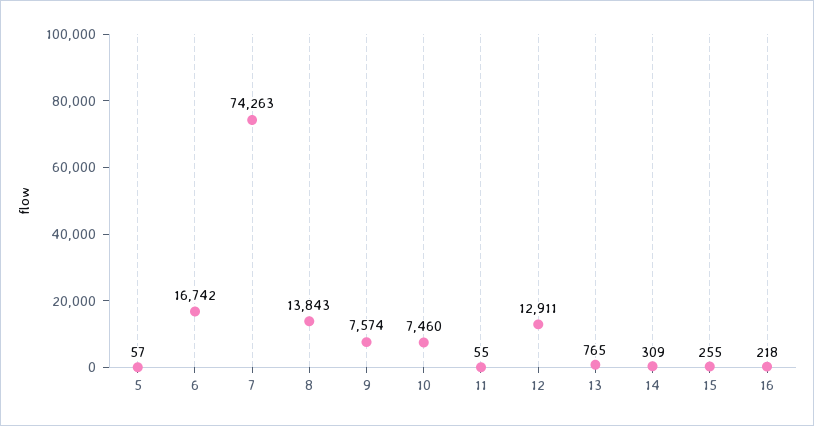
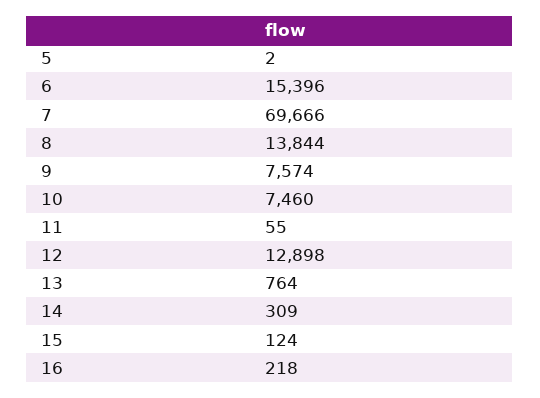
5: 57 -> 2
6: 16742 -> 15396
7: 74263 -> 69666
8: 13843 -> 13844
12: 12911 -> 12898
13: 765 -> 764
15: 255 -> 124

